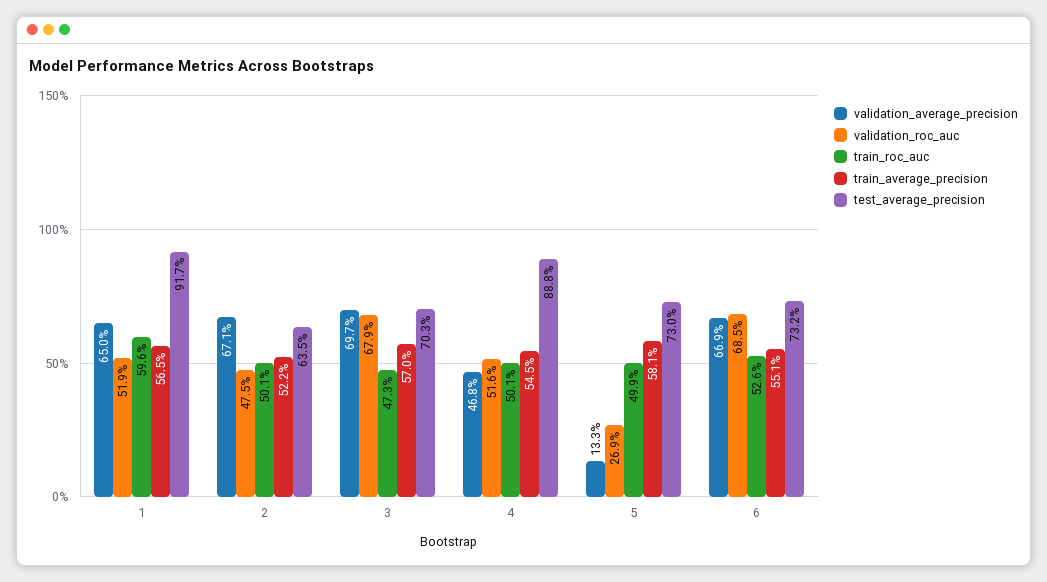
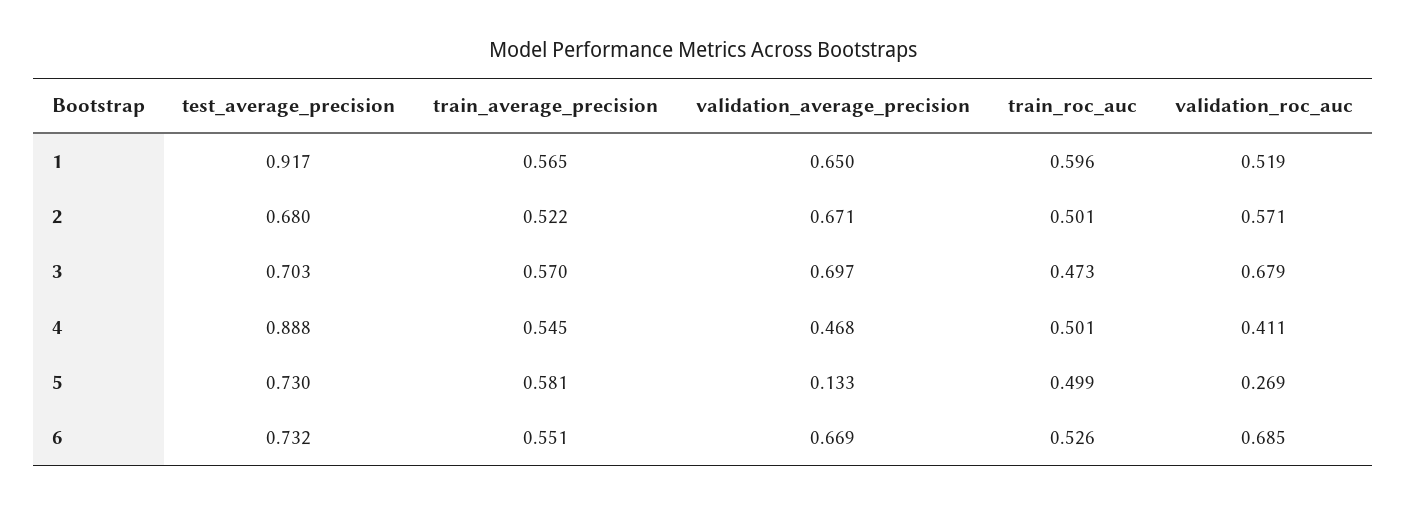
validation_roc_auc, 2: 0.475 -> 0.571
test_average_precision, 2: 0.635 -> 0.68
validation_roc_auc, 4: 0.516 -> 0.411

